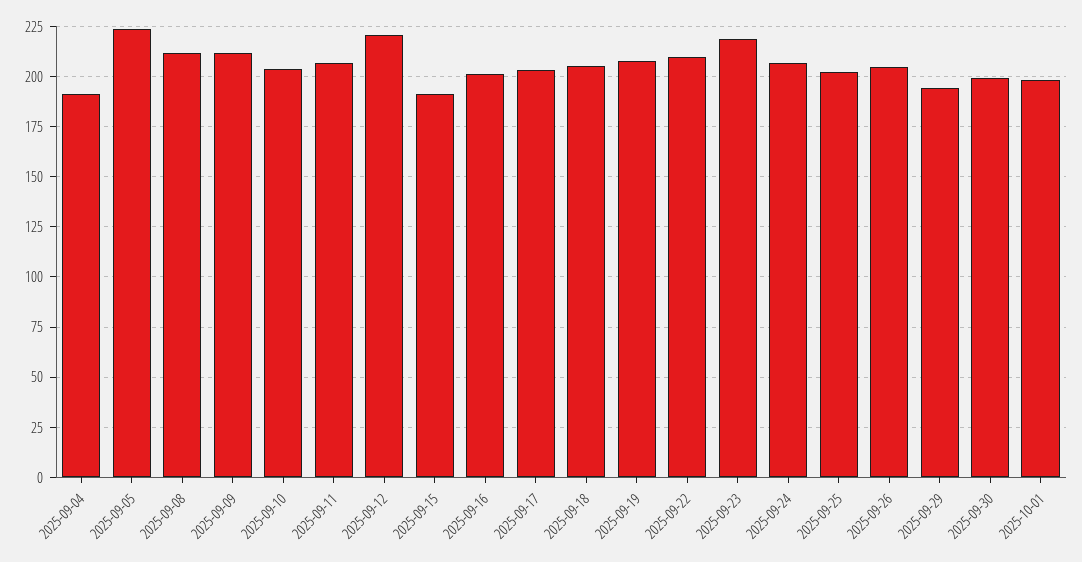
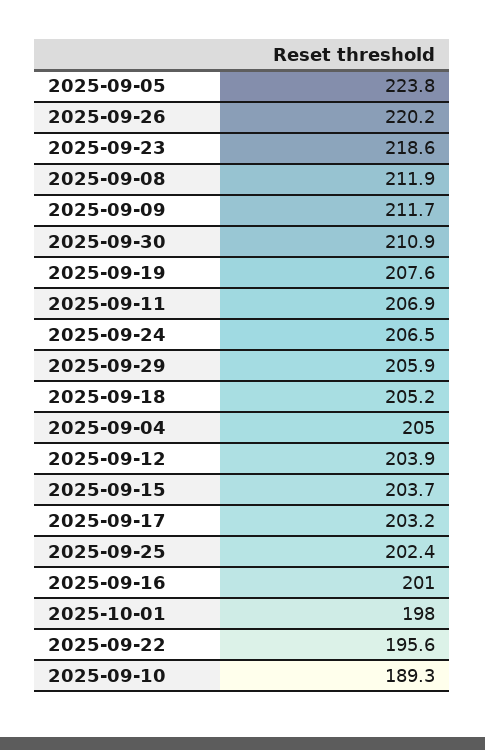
2025-09-04: 190 -> 205
2025-09-10: 205 -> 189.3
2025-09-12: 220 -> 203.9
2025-09-15: 190 -> 203.7
2025-09-22: 210 -> 195.6
2025-09-26: 205 -> 220.2
2025-09-29: 195 -> 205.9
2025-09-30: 200 -> 210.9

